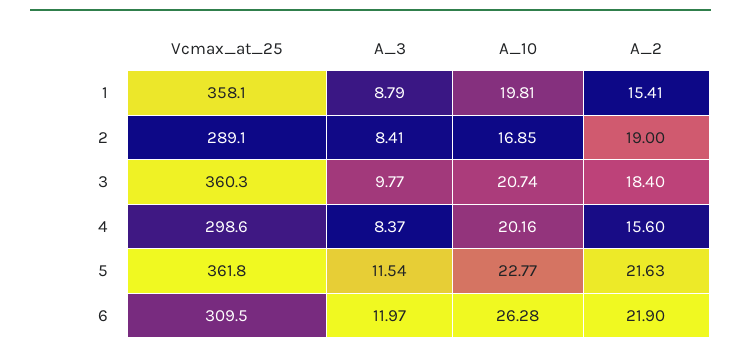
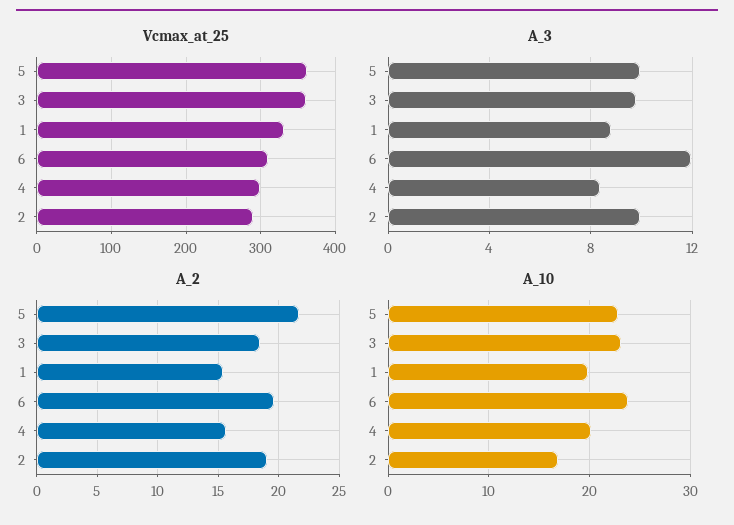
Vcmax_at_25, 1: 358.1 -> 330
A_3, 2: 8.41 -> 10
A_10, 3: 20.74 -> 23
A_3, 5: 11.54 -> 10
A_10, 6: 26.28 -> 24
A_2, 6: 21.9 -> 19.5

